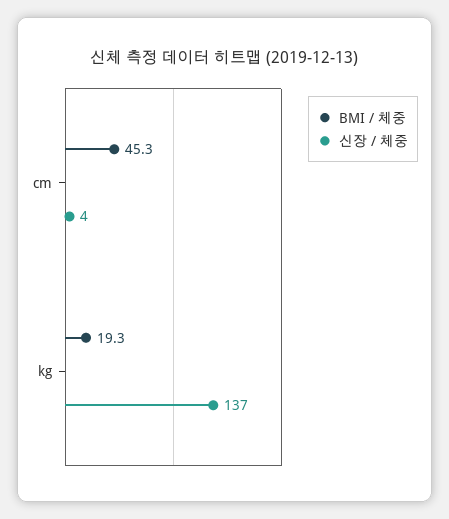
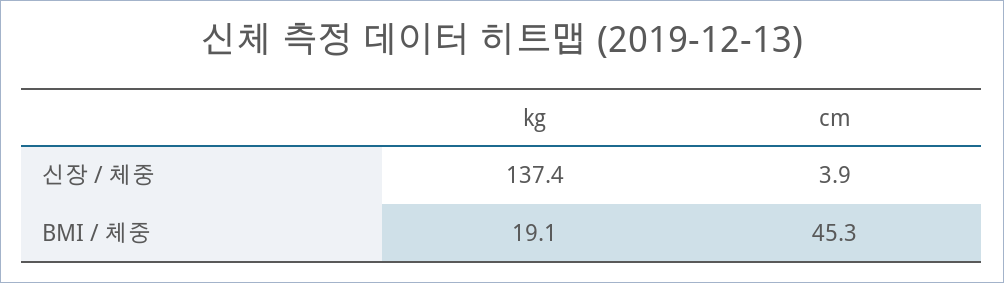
BMI / 체중, kg: 19.3 -> 19.1

